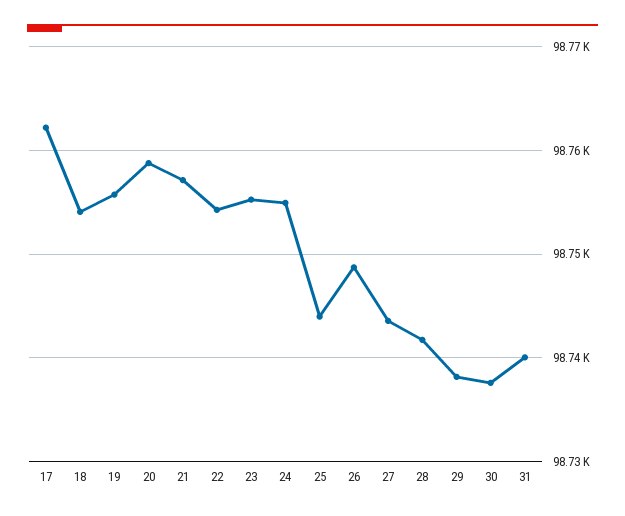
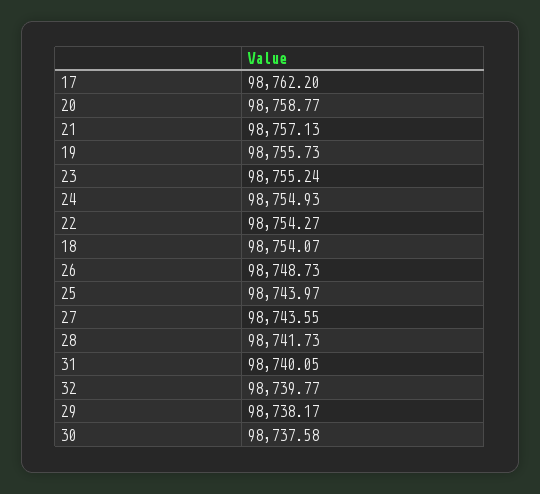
32: none -> 98739.77

